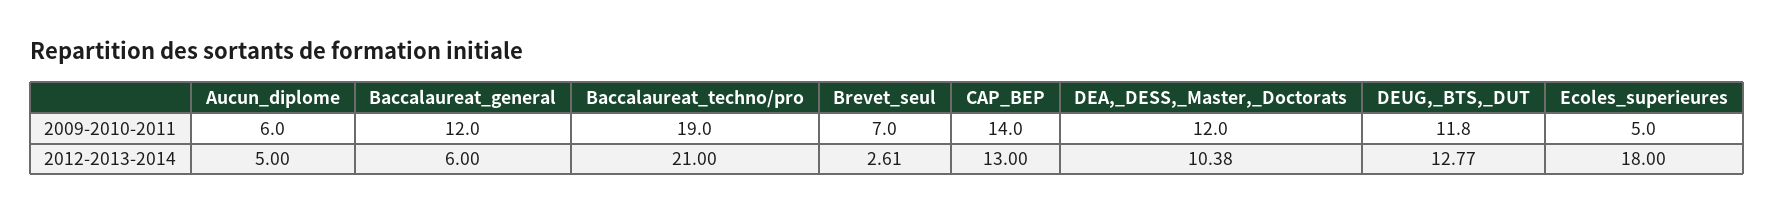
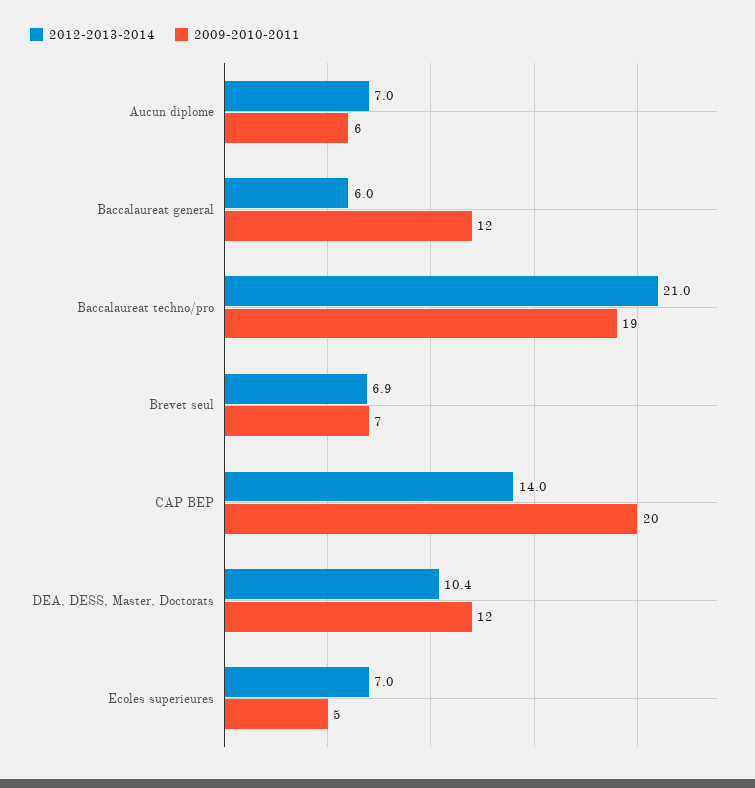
2009-2010-2011, CAP_BEP: 14 -> 20
2009-2010-2011, DEUG,_BTS,_DUT: 11.8 -> none
2012-2013-2014, Aucun_diplome: 5 -> 7
2012-2013-2014, Brevet_seul: 2.61 -> 6.9
2012-2013-2014, CAP_BEP: 13 -> 14
2012-2013-2014, DEUG,_BTS,_DUT: 12.77 -> none
2012-2013-2014, Ecoles_superieures: 18 -> 7

